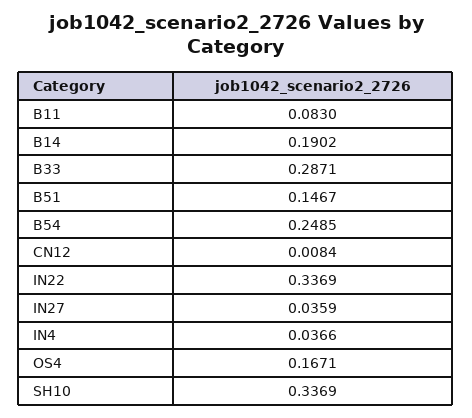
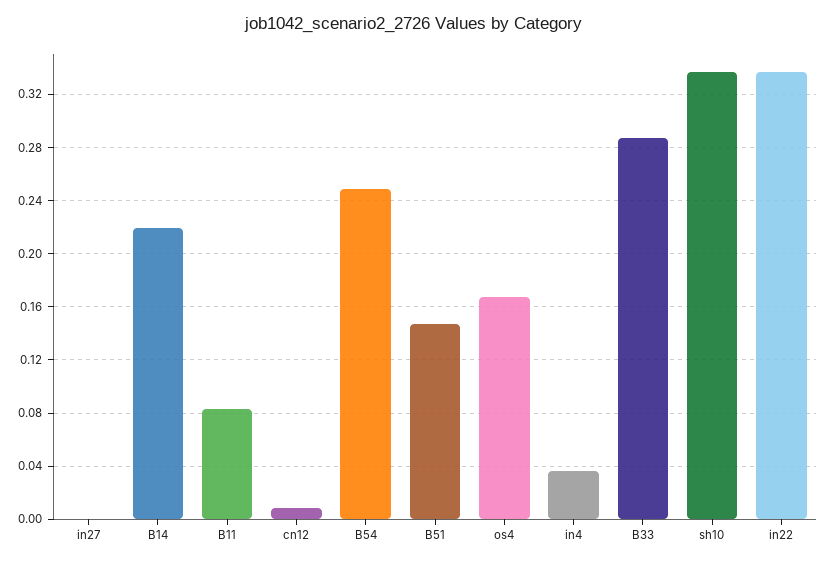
B14: 0.1902 -> 0.22
IN27: 0.0359 -> 0

